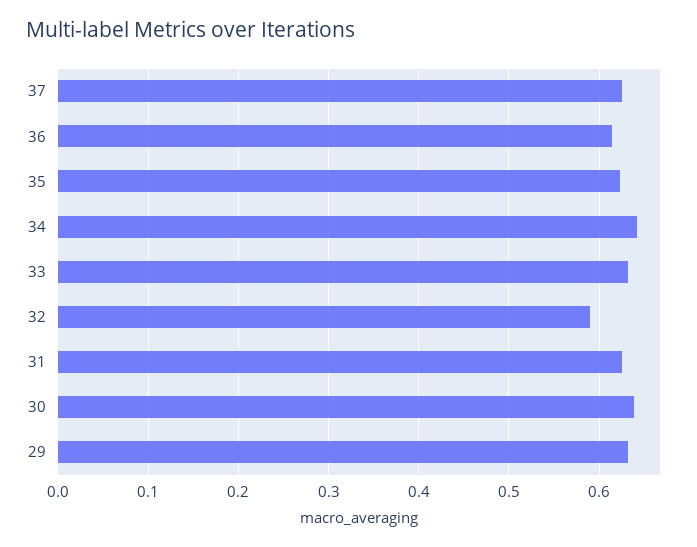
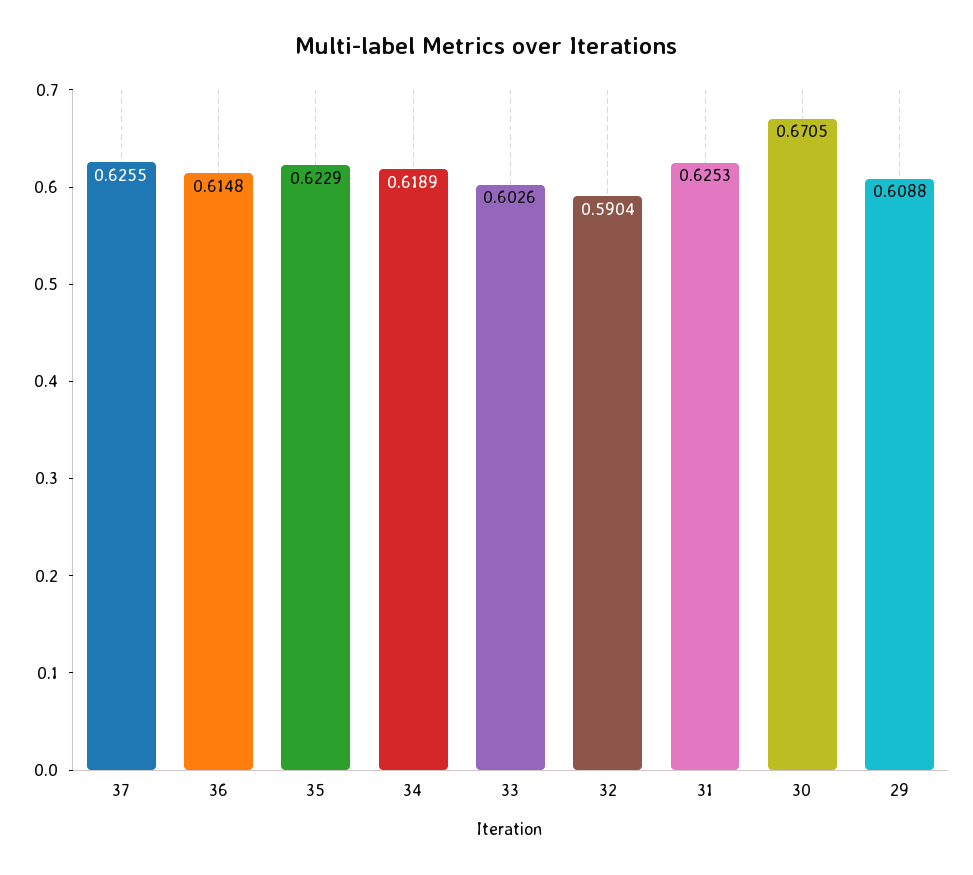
34: 0.64 -> 0.6189
33: 0.63 -> 0.6026
30: 0.64 -> 0.6705
29: 0.63 -> 0.6088

